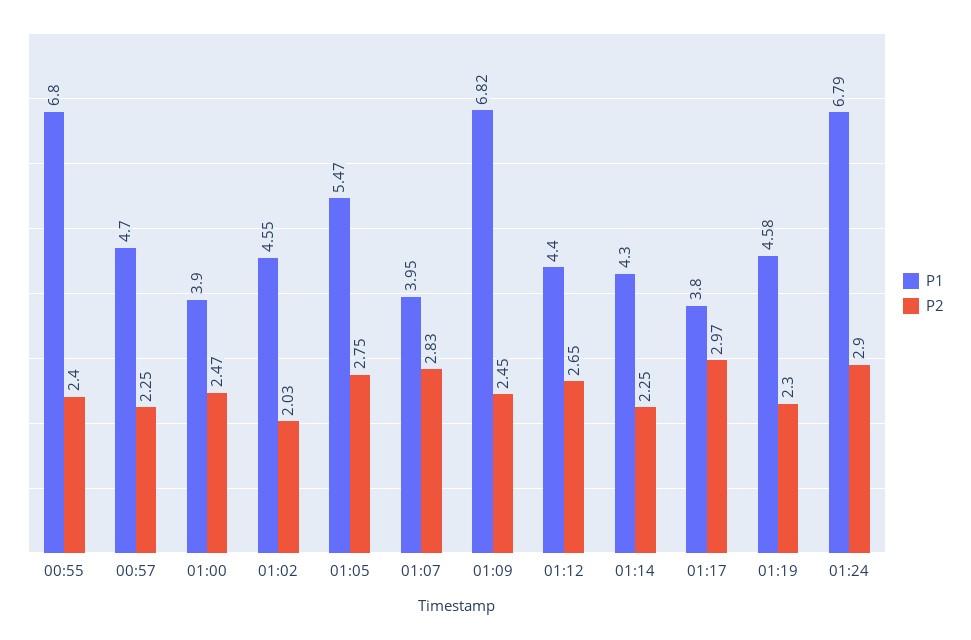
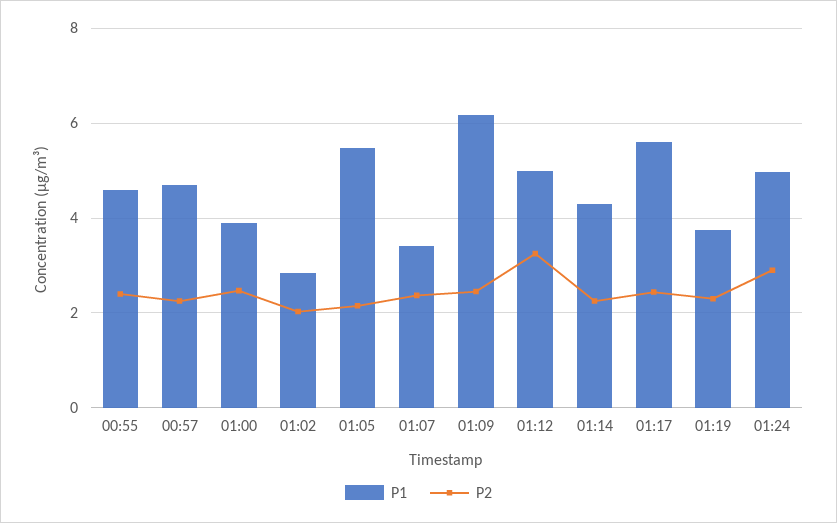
P1, 00:55: 6.8 -> 4.6
P1, 01:02: 4.55 -> 2.8
P2, 01:05: 2.75 -> 2.2
P1, 01:07: 3.95 -> 3.4
P2, 01:07: 2.83 -> 2.4
P1, 01:09: 6.82 -> 6.2
P1, 01:12: 4.4 -> 5
P2, 01:12: 2.65 -> 3.2
P1, 01:17: 3.8 -> 5.6
P2, 01:17: 2.97 -> 2.4
P1, 01:19: 4.58 -> 3.8
P1, 01:24: 6.79 -> 5

